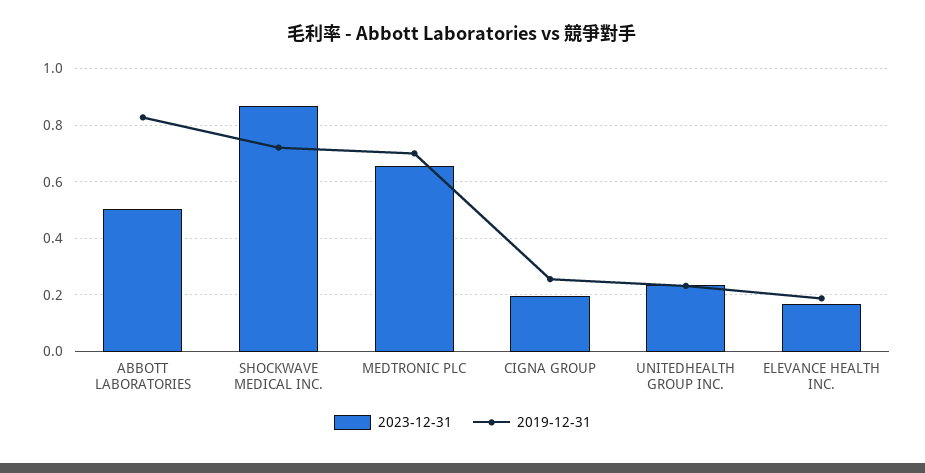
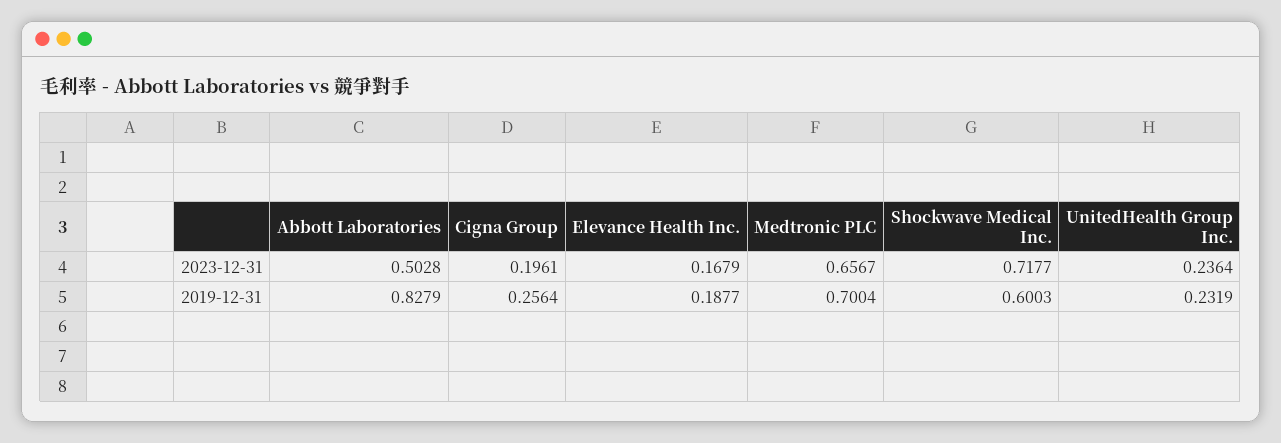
2023-12-31, SHOCKWAVE MEDICAL INC.: 0.875 -> 0.7177
2019-12-31, SHOCKWAVE MEDICAL INC.: 0.725 -> 0.6003

